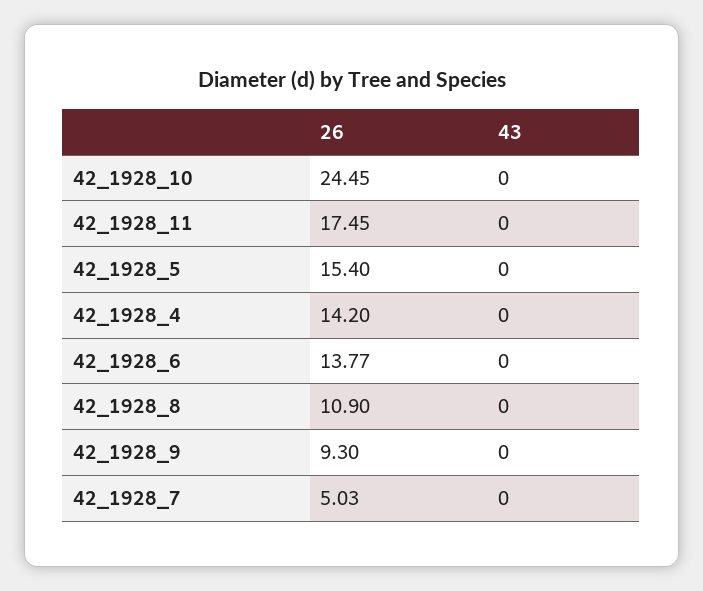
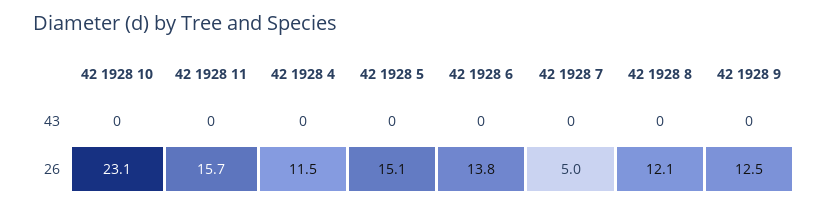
26, 42_1928_10: 24.45 -> 23.1
26, 42_1928_11: 17.45 -> 15.7
26, 42_1928_5: 15.4 -> 15.1
26, 42_1928_4: 14.2 -> 11.5
26, 42_1928_8: 10.9 -> 12.1
26, 42_1928_9: 9.3 -> 12.5

